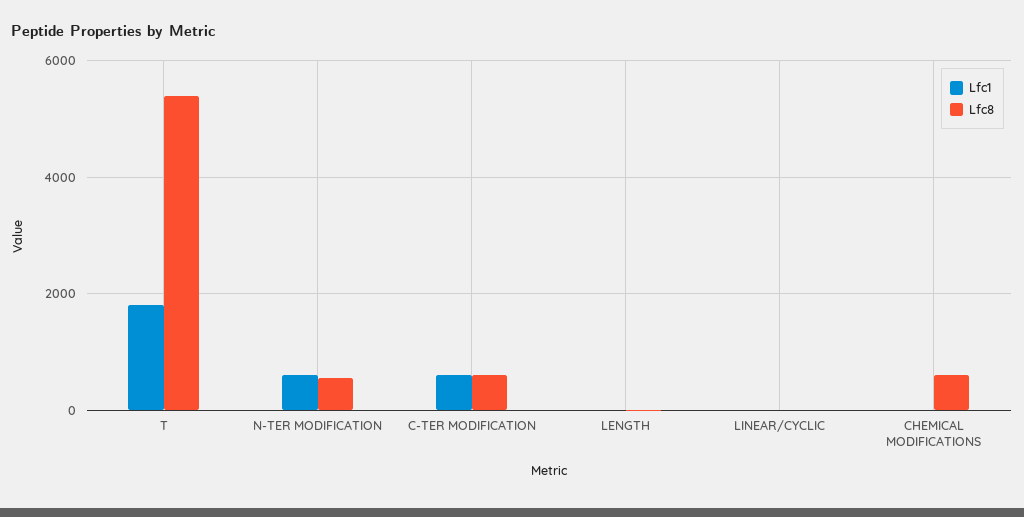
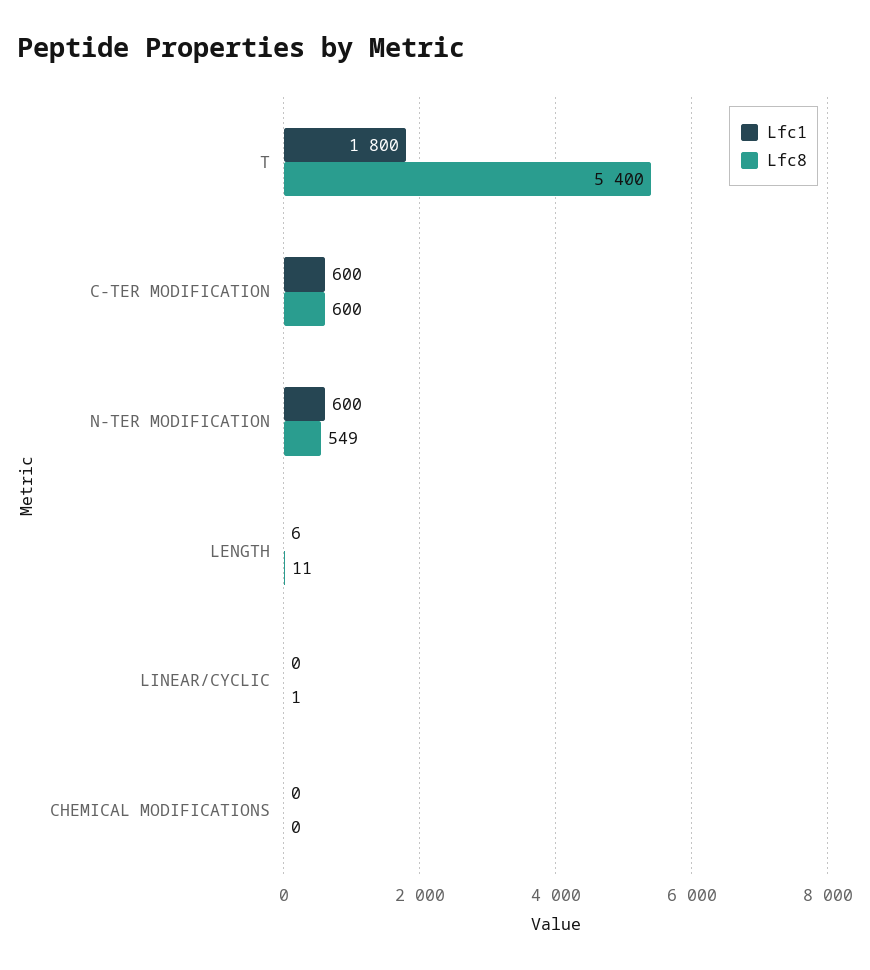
Lfc8, CHEMICAL MODIFICATIONS: 600 -> 0

